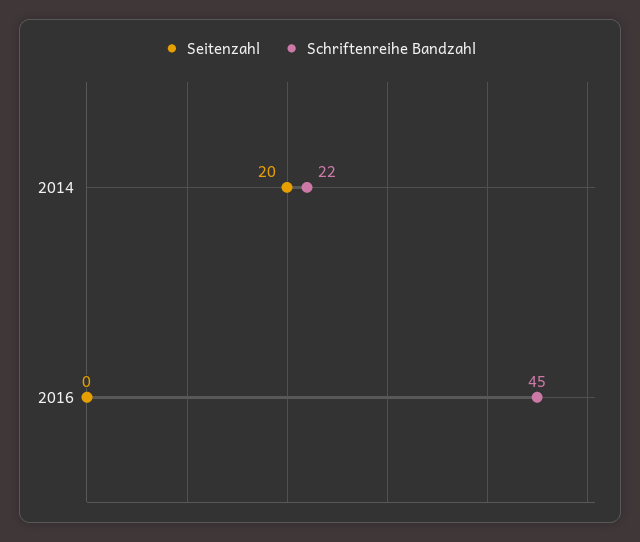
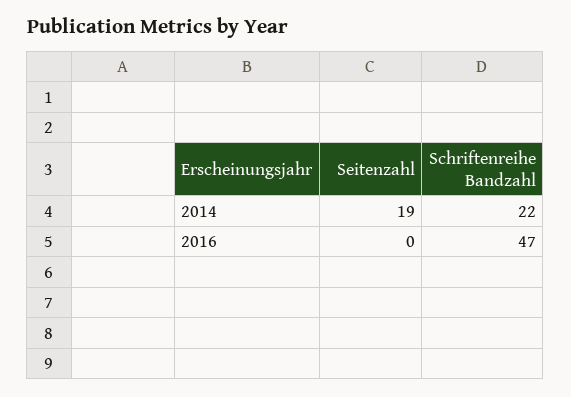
Seitenzahl, 2014: 20 -> 19
Schriftenreihe Bandzahl, 2016: 45 -> 47

